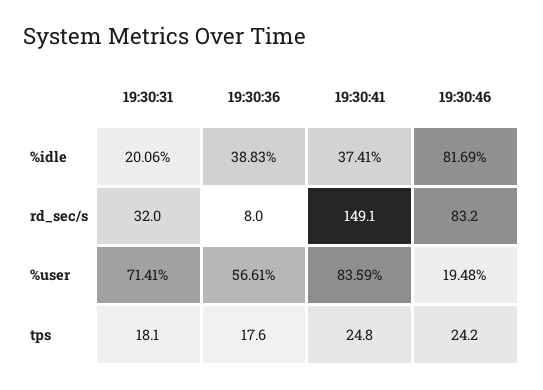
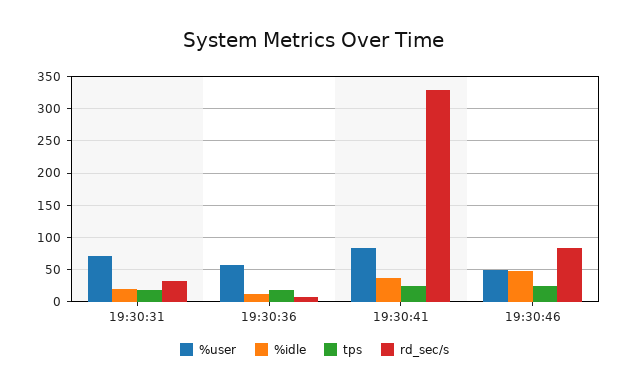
%idle, 19:30:36: 38.83 -> 10
%idle, 19:30:46: 81.69 -> 50
rd_sec/s, 19:30:41: 149.1 -> 330
%user, 19:30:46: 19.48 -> 50

